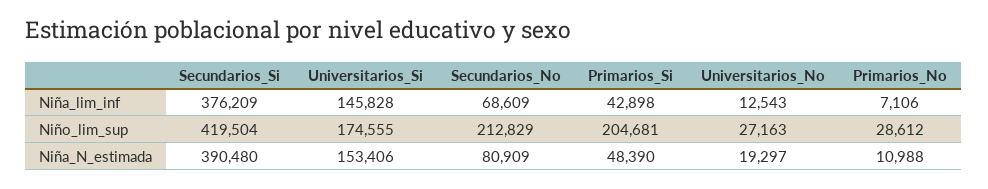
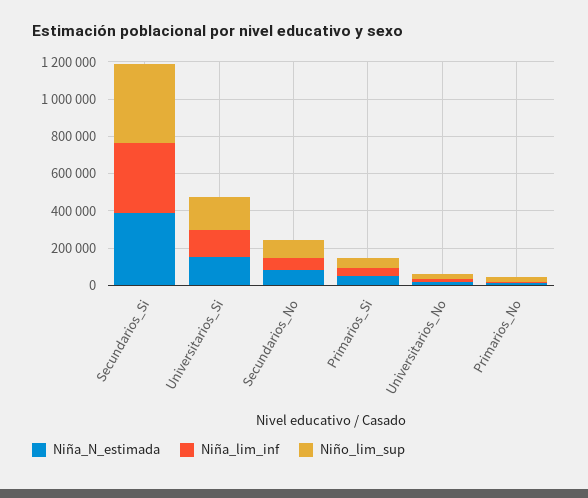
Niño_lim_sup, Secundarios_No: 212829 -> 100000
Niño_lim_sup, Primarios_Si: 204681 -> 50000

